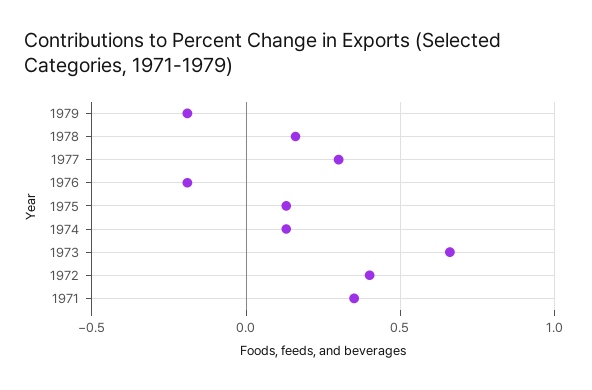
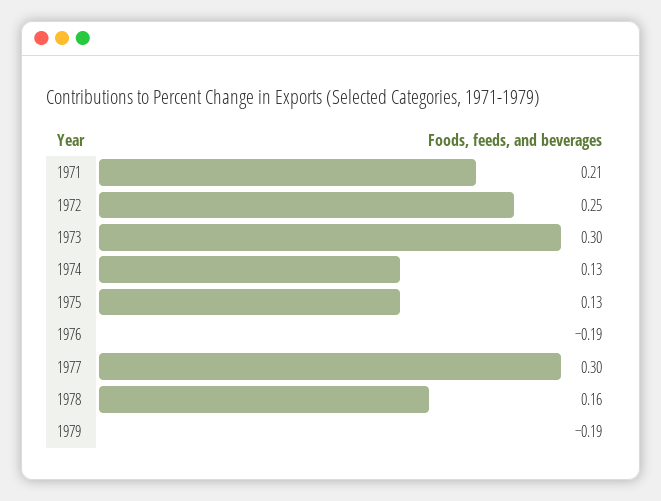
1973: 0.65 -> 0.3
1972: 0.4 -> 0.25
1971: 0.35 -> 0.21

